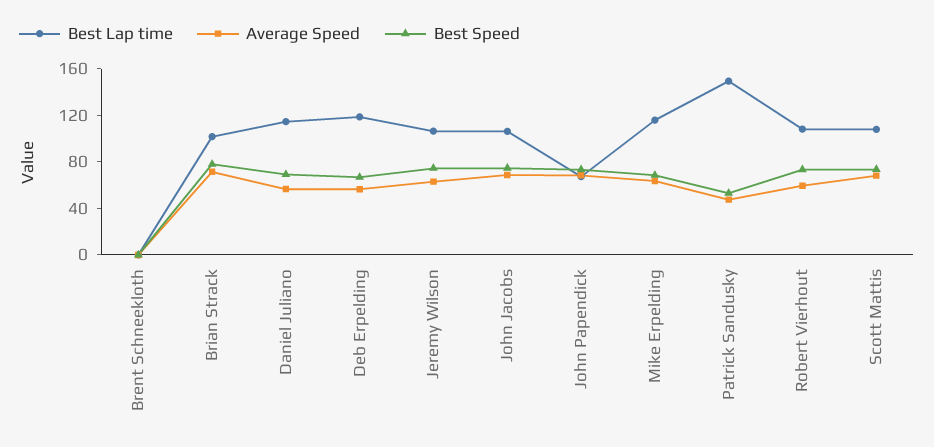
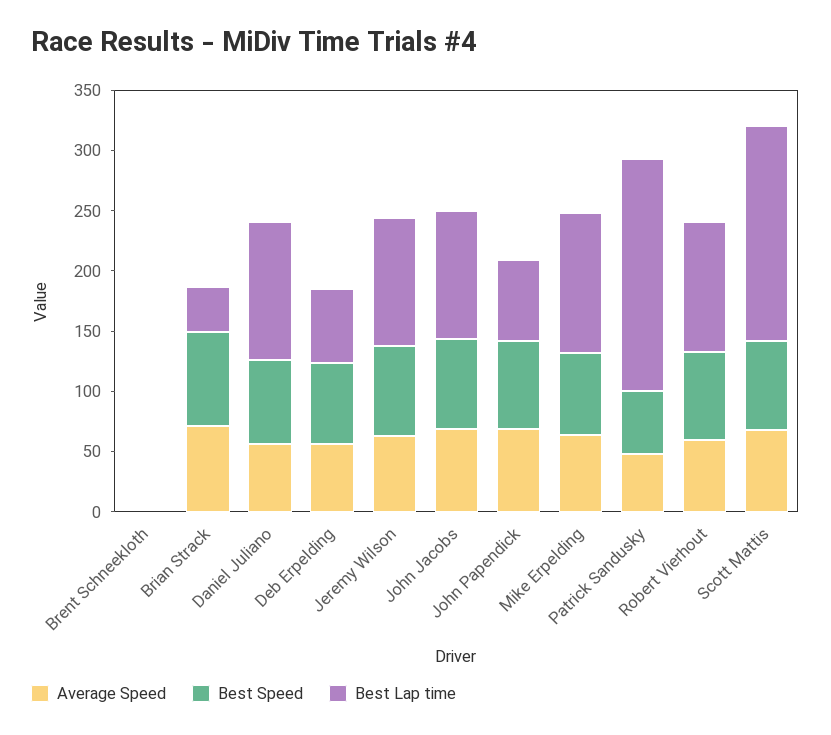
Best Lap time, Brian Strack: 100 -> 40
Best Lap time, Deb Erpelding: 120 -> 60
Best Lap time, Patrick Sandusky: 150 -> 190
Best Lap time, Scott Mattis: 110 -> 180

